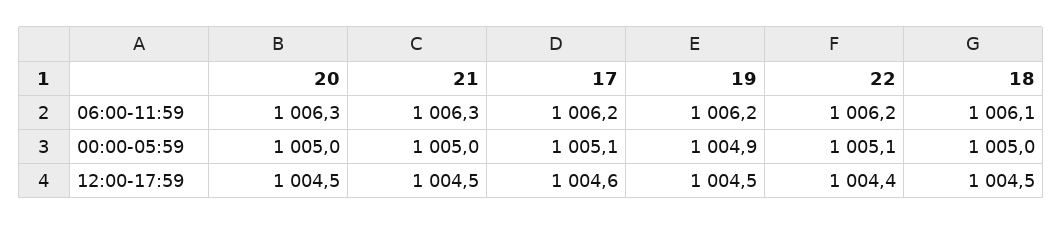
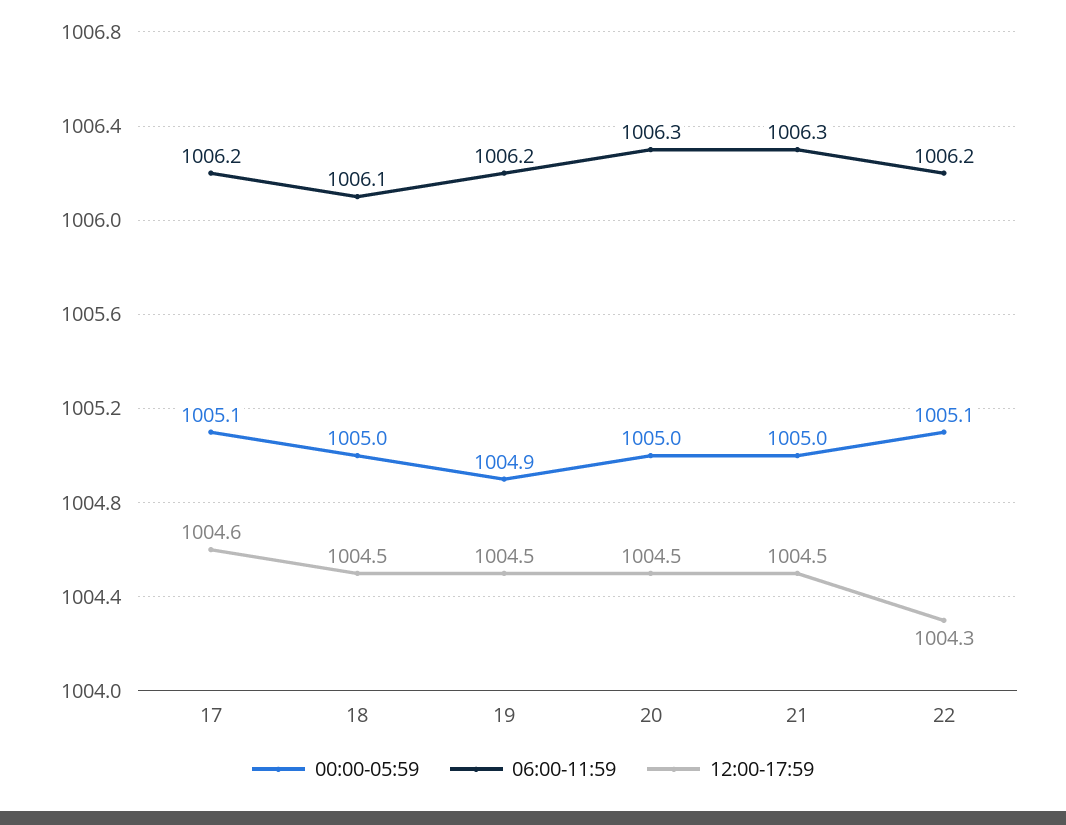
12:00-17:59, 22: 1004.4 -> 1004.3

